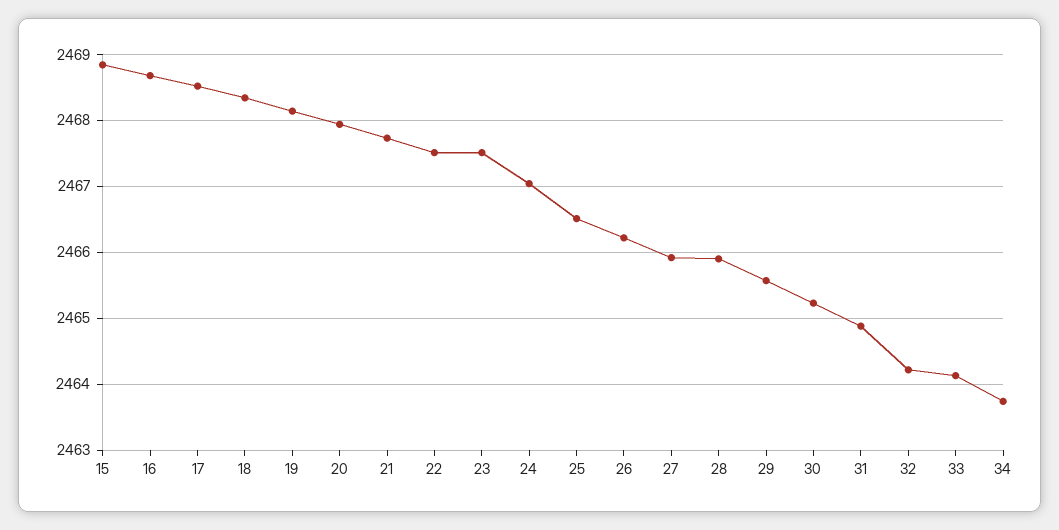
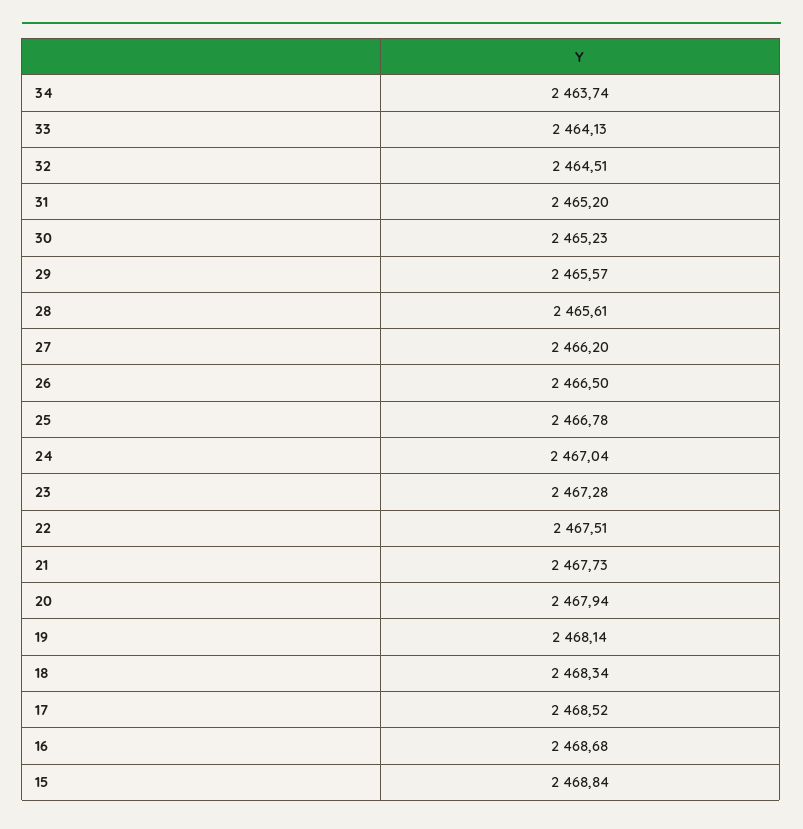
23: 2467.5 -> 2467.28
25: 2466.5 -> 2466.78
26: 2466.2 -> 2466.5
27: 2465.9 -> 2466.2
28: 2465.9 -> 2465.61
31: 2464.9 -> 2465.2
32: 2464.2 -> 2464.51

